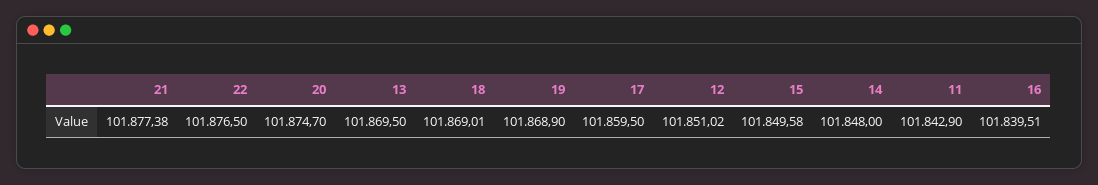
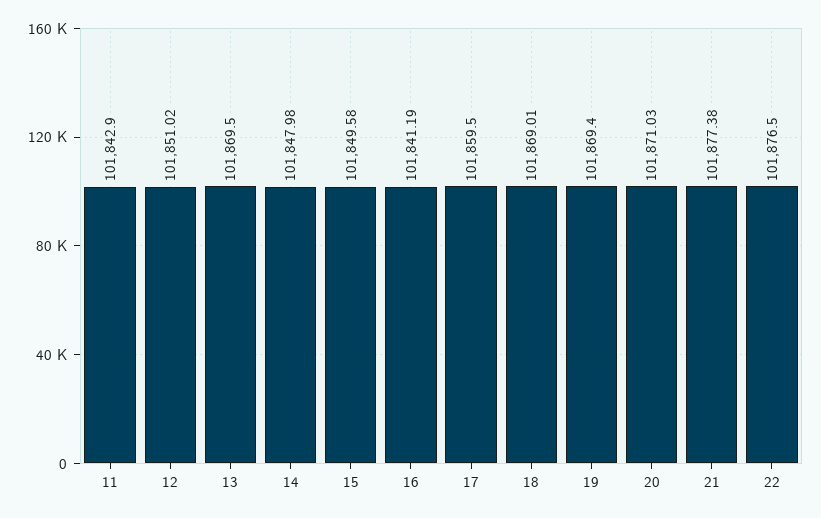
20: 101874.7 -> 101871.03
19: 101868.9 -> 101869.4
14: 101848 -> 101847.98
16: 101839.51 -> 101841.19

